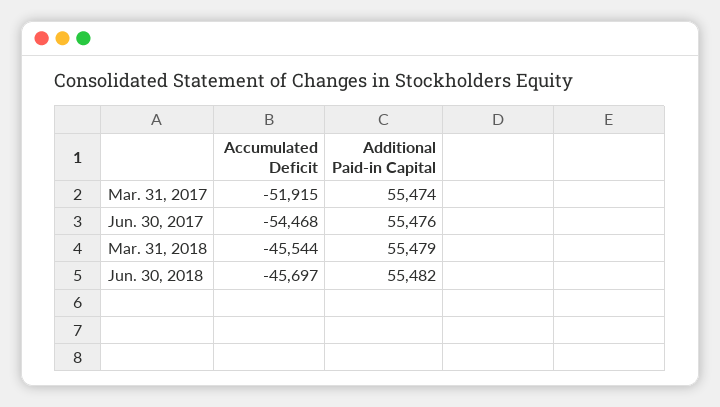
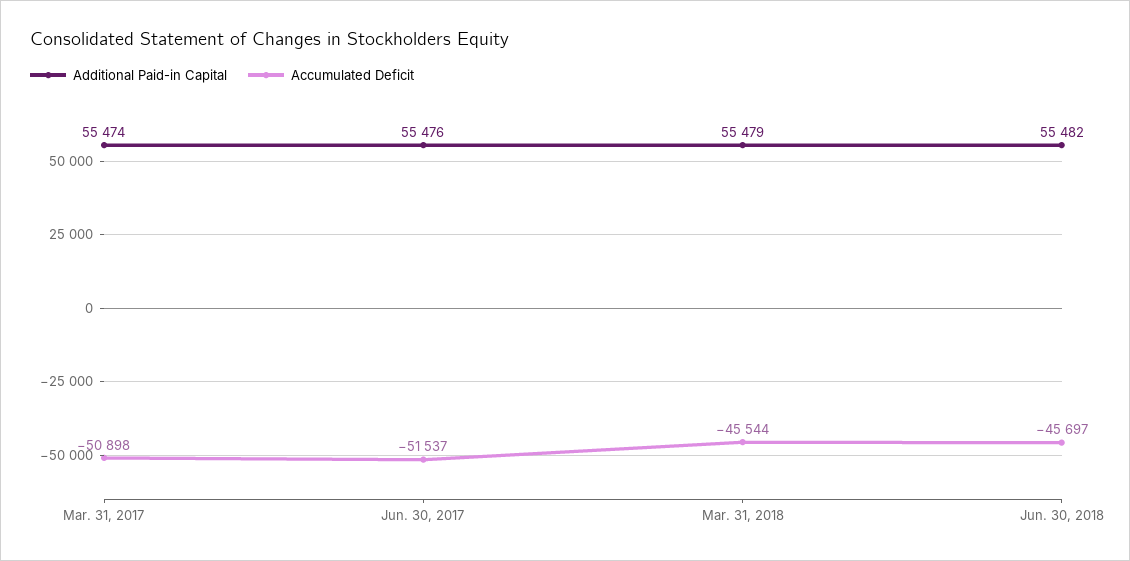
Accumulated Deficit, Mar. 31, 2017: -51915 -> -50898
Accumulated Deficit, Jun. 30, 2017: -54468 -> -51537

